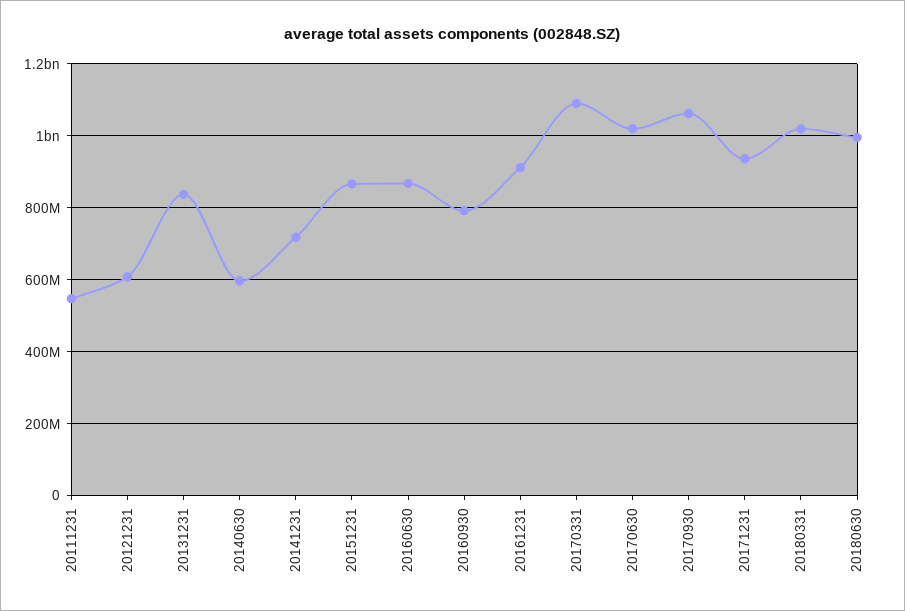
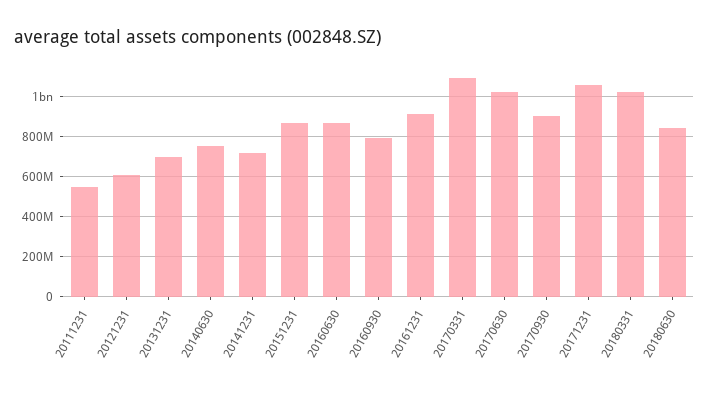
20131231: 840000000 -> 700000000
20140630: 600000000 -> 750000000
20170930: 1060000000 -> 900000000
20171231: 940000000 -> 1050000000
20180630: 1000000000 -> 850000000

